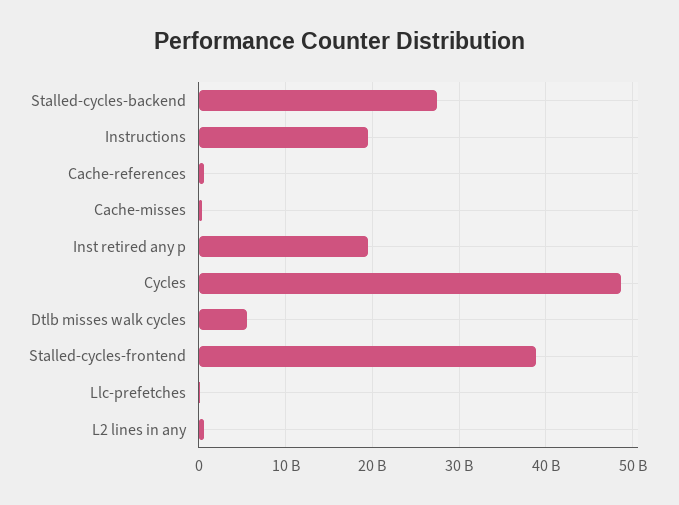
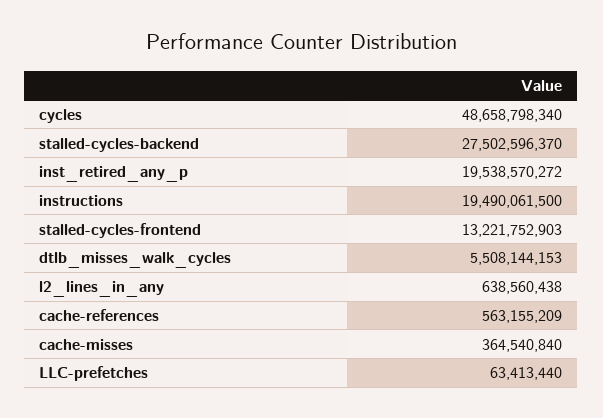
Stalled-cycles-frontend: 39000000000 -> 13221752903

